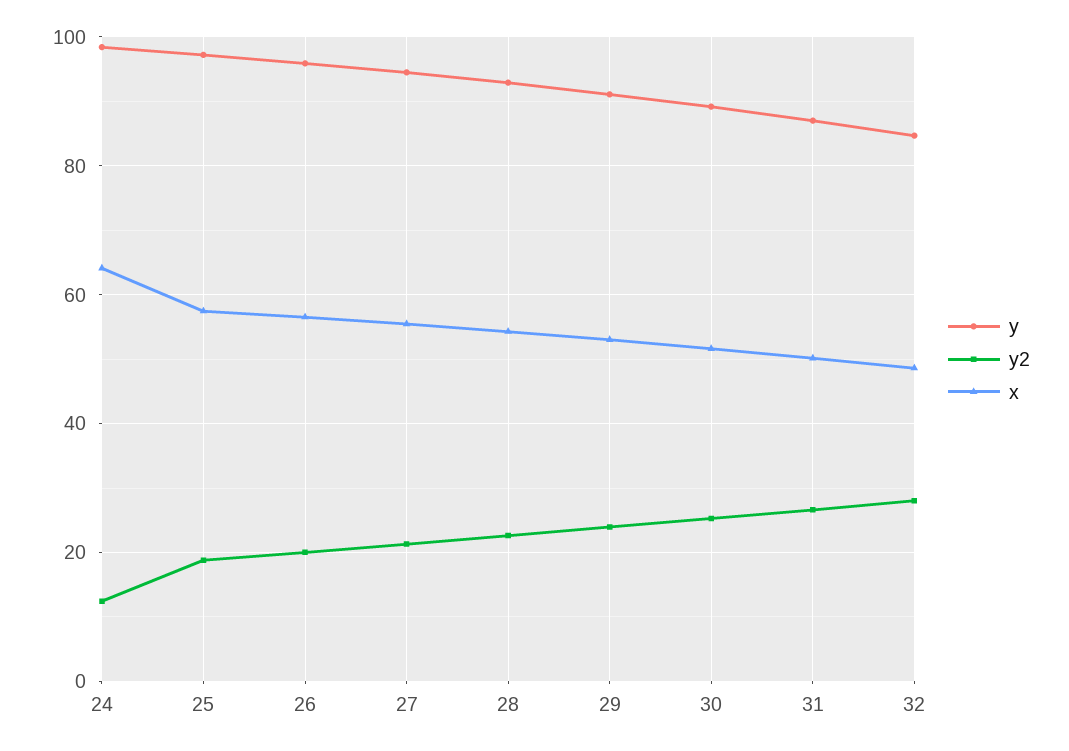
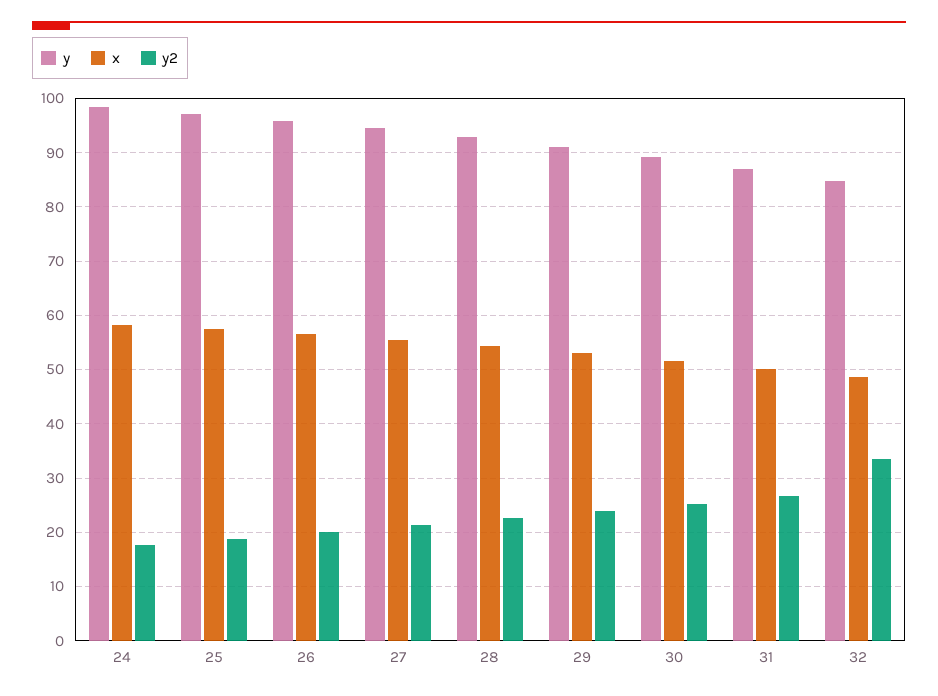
y2, 24: 12 -> 18
x, 24: 64 -> 58
y2, 32: 28 -> 34

